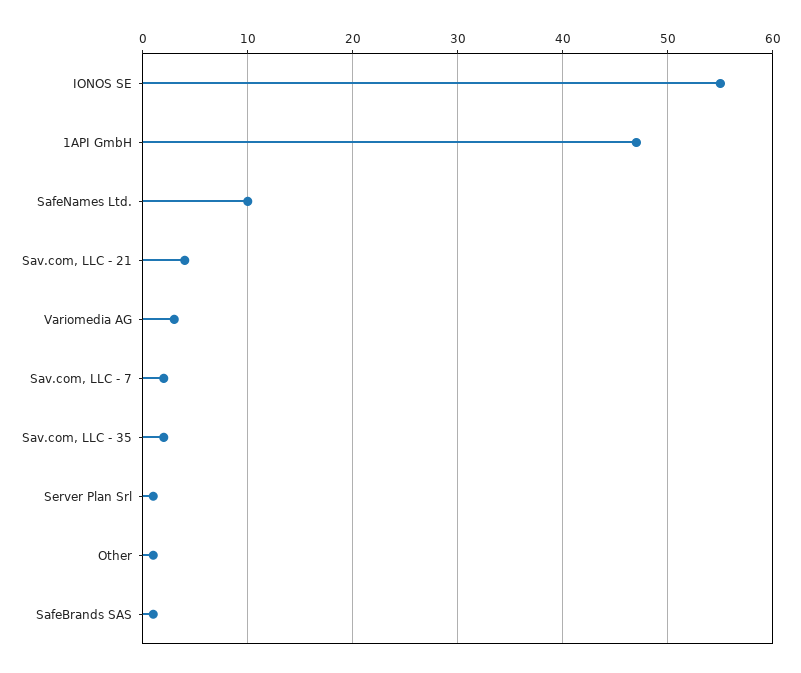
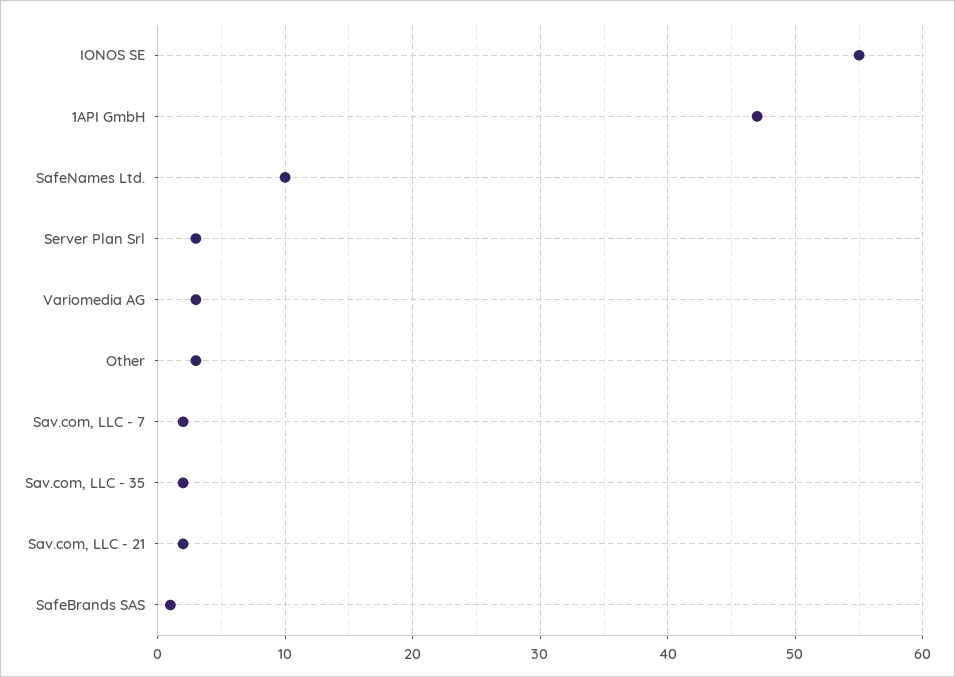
Sav.com, LLC - 21: 4 -> 2
Server Plan Srl: 1 -> 3
Other: 1 -> 3

